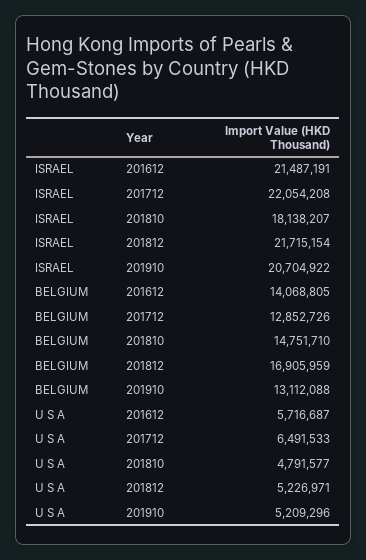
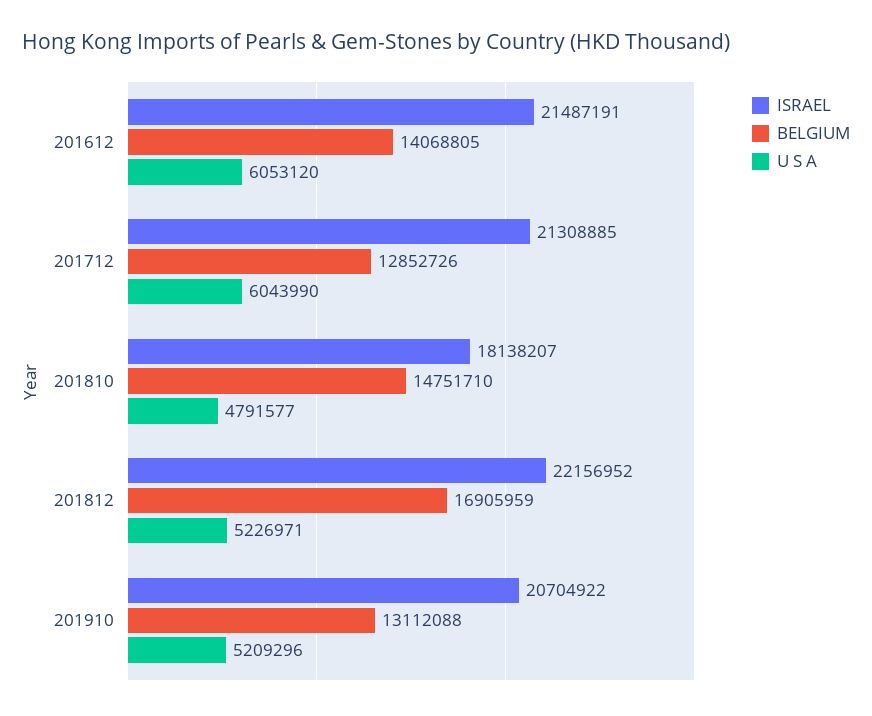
ISRAEL, 201712: 22054208 -> 21308885
ISRAEL, 201812: 21715154 -> 22156952
U S A, 201612: 5716687 -> 6053120
U S A, 201712: 6491533 -> 6043990

